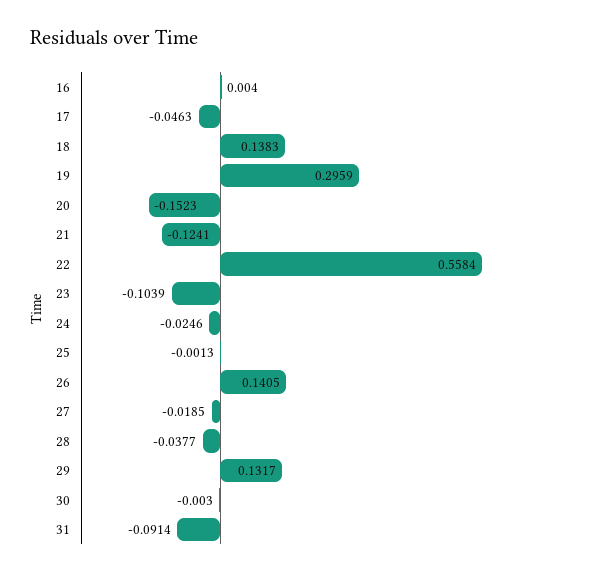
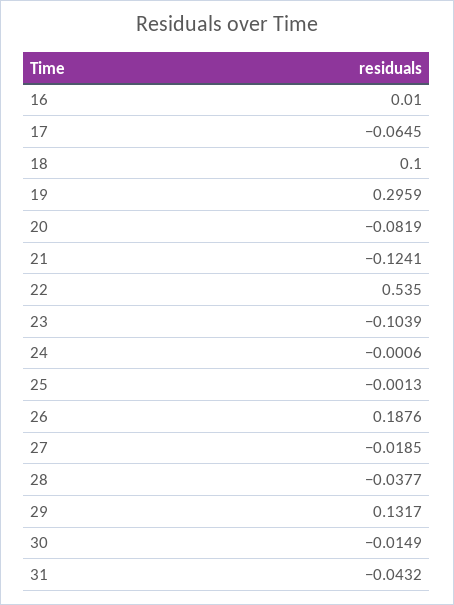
16: 0.004 -> 0.01
17: -0.0463 -> -0.0645
18: 0.1383 -> 0.1
20: -0.1523 -> -0.0819
22: 0.5584 -> 0.535
24: -0.0246 -> -0.0006
26: 0.1405 -> 0.1876
30: -0.003 -> -0.0149
31: -0.0914 -> -0.0432

